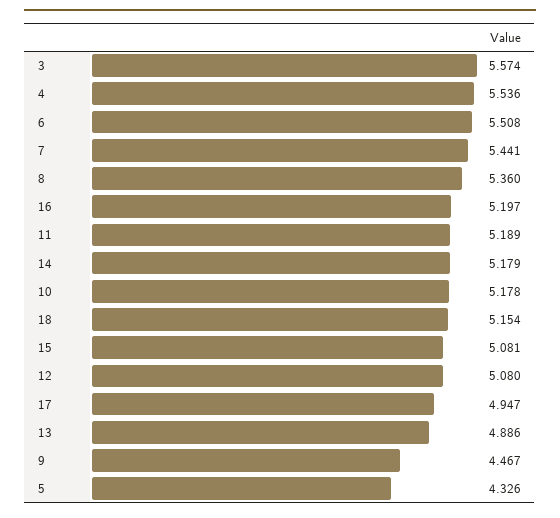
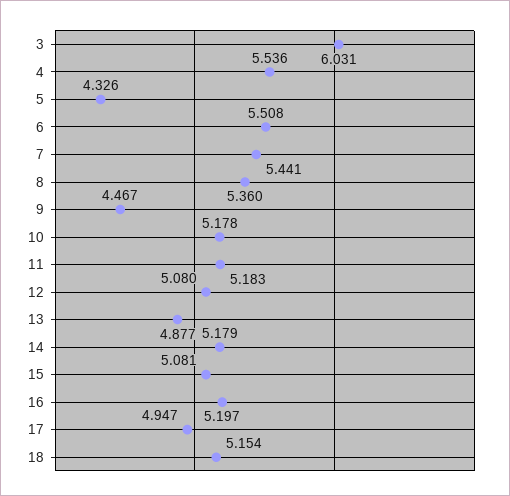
3: 5.574 -> 6.031
11: 5.189 -> 5.183
13: 4.886 -> 4.877

